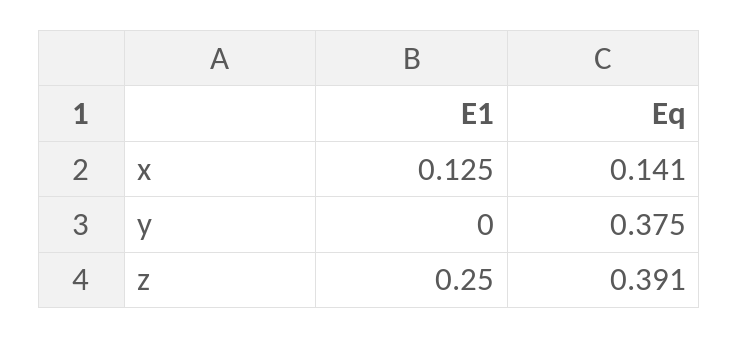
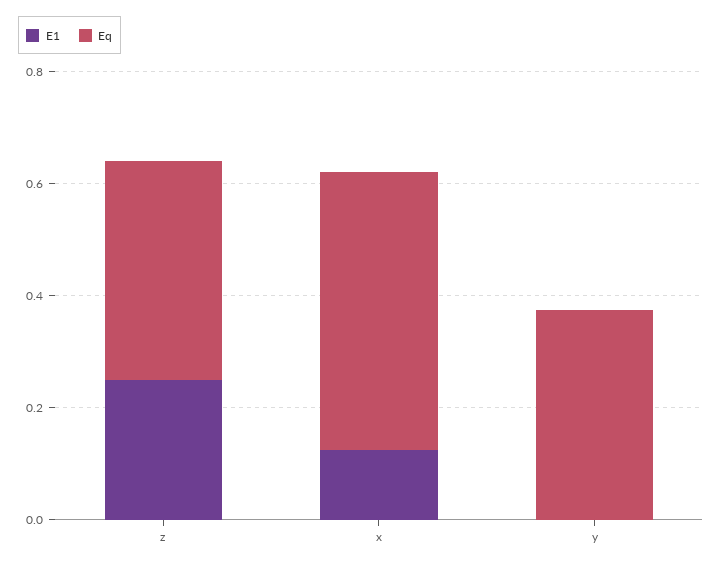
Eq, x: 0.141 -> 0.5

